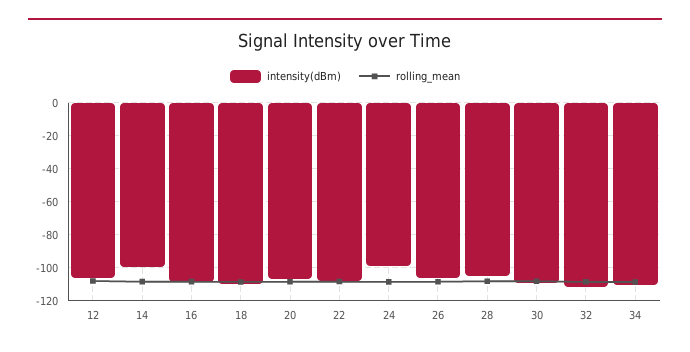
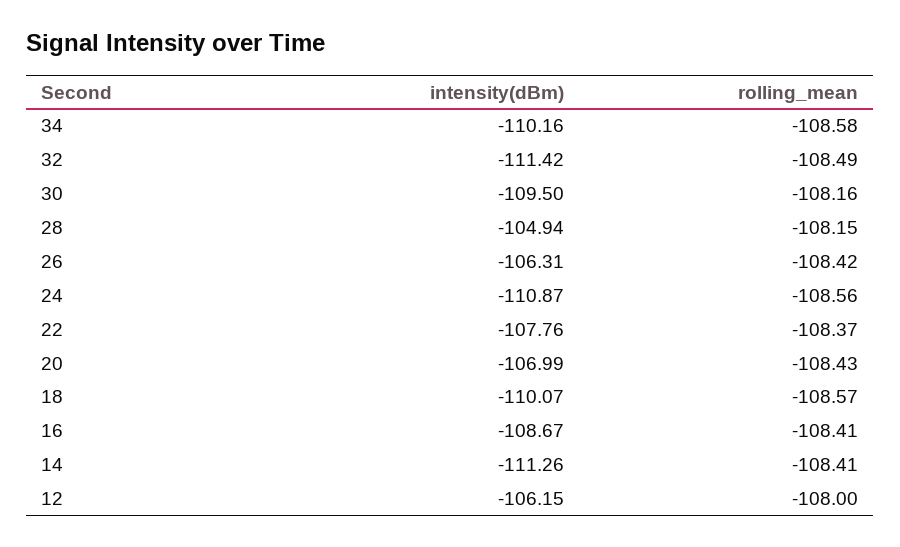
intensity(dBm), 14: -100 -> -111.26
intensity(dBm), 24: -100 -> -110.87

